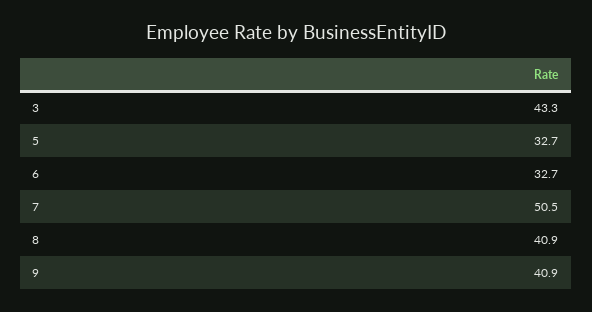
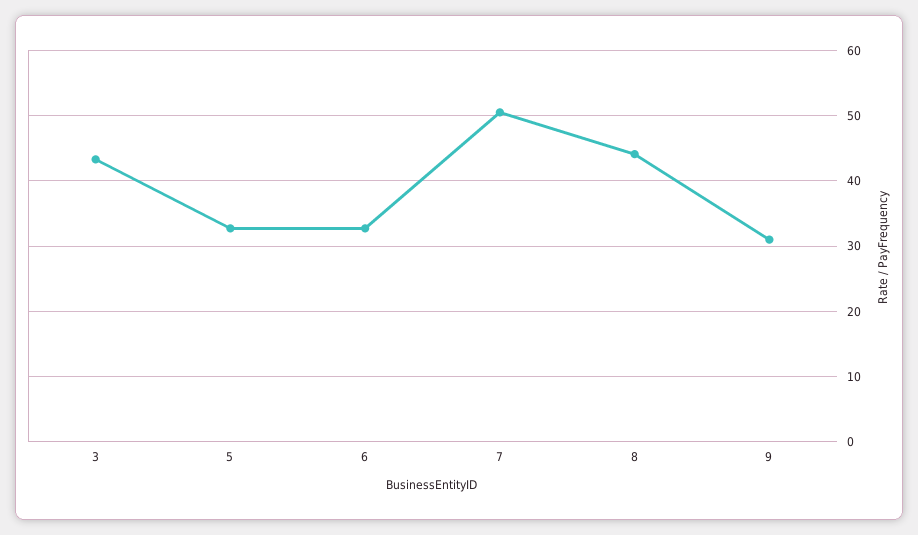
8: 40.9 -> 44
9: 40.9 -> 31

